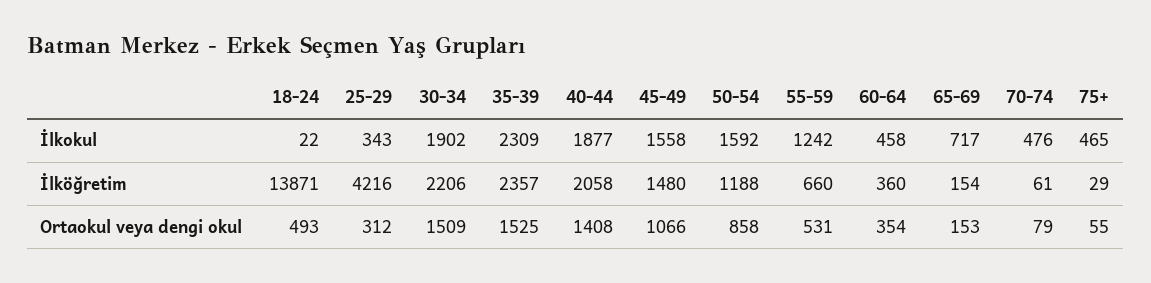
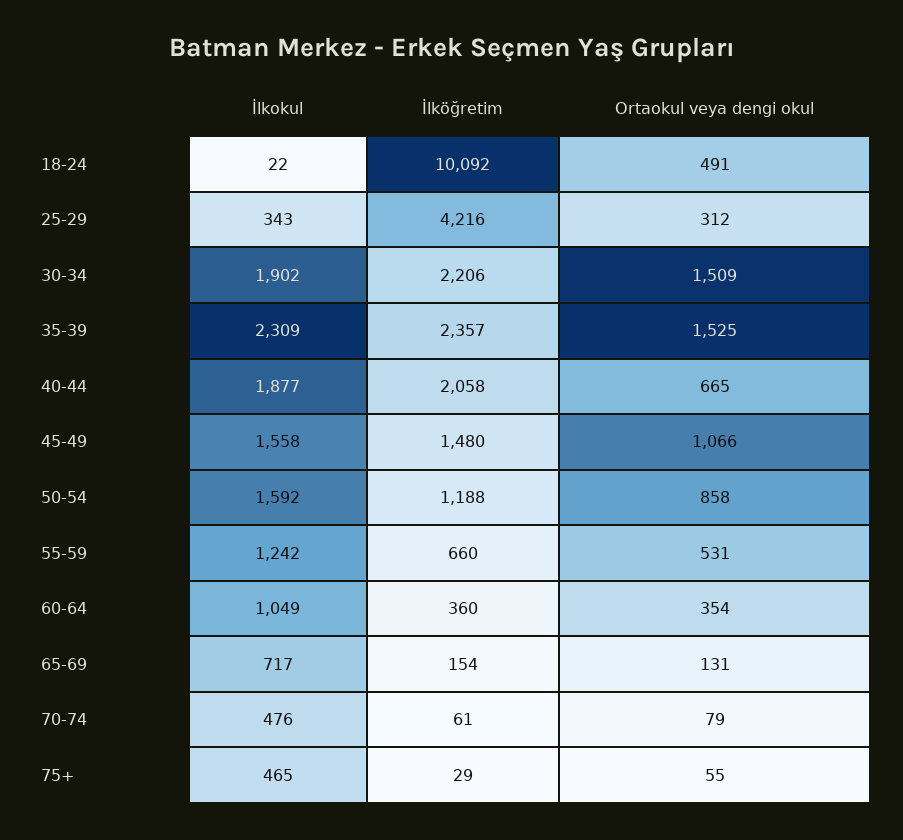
60-64, İlkokul: 458 -> 1049
18-24, İlköğretim: 13871 -> 10092
18-24, Ortaokul veya dengi okul: 493 -> 491
40-44, Ortaokul veya dengi okul: 1408 -> 665
65-69, Ortaokul veya dengi okul: 153 -> 131

